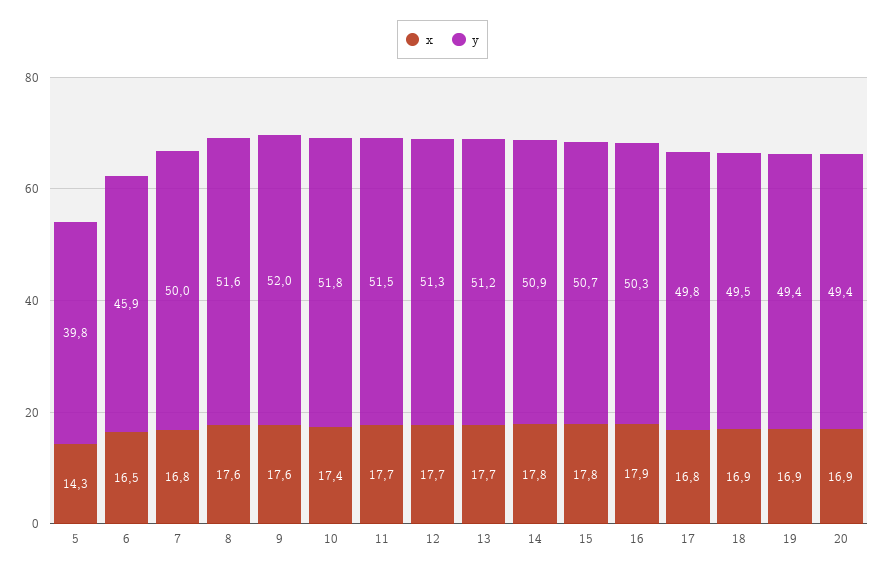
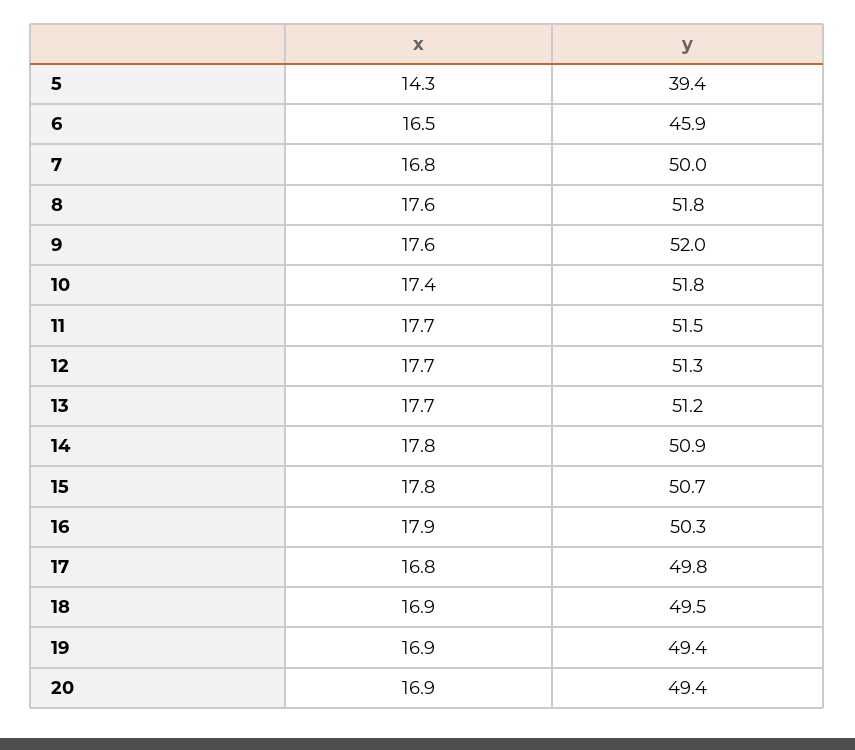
y, 5: 39.8 -> 39.4
y, 8: 51.6 -> 51.8

